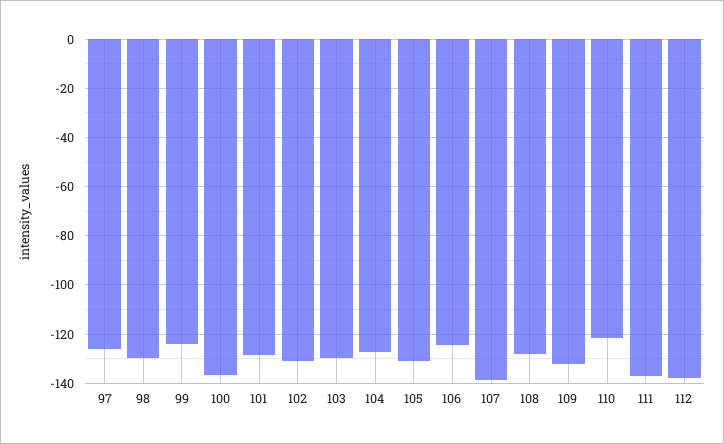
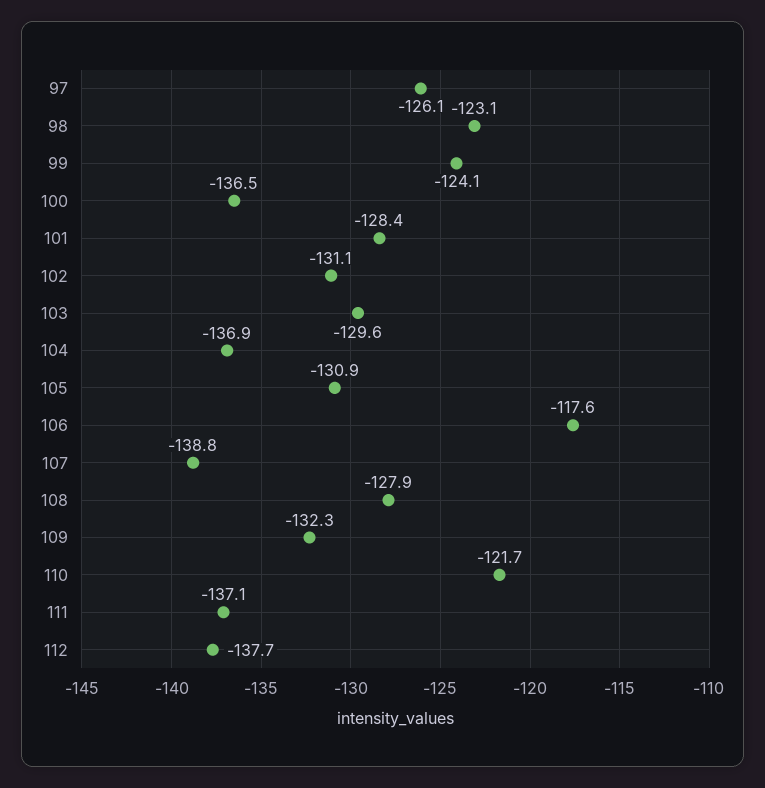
98: -130 -> -123.1
104: -127.5 -> -136.9
106: -125 -> -117.6

